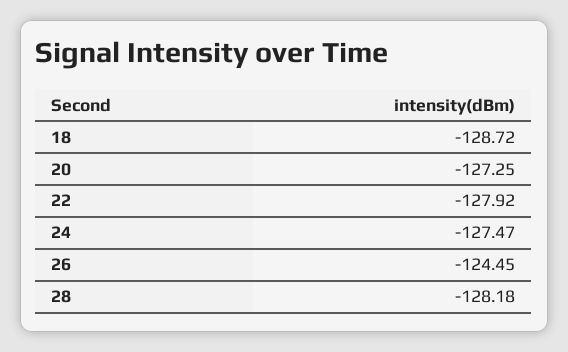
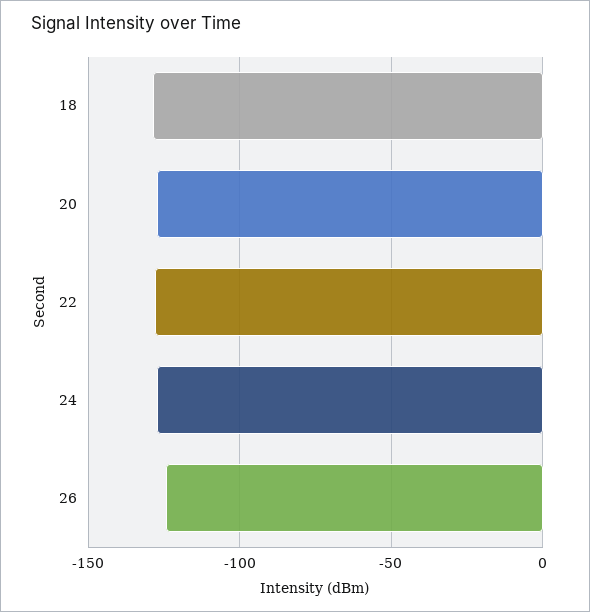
28: -128.18 -> none

